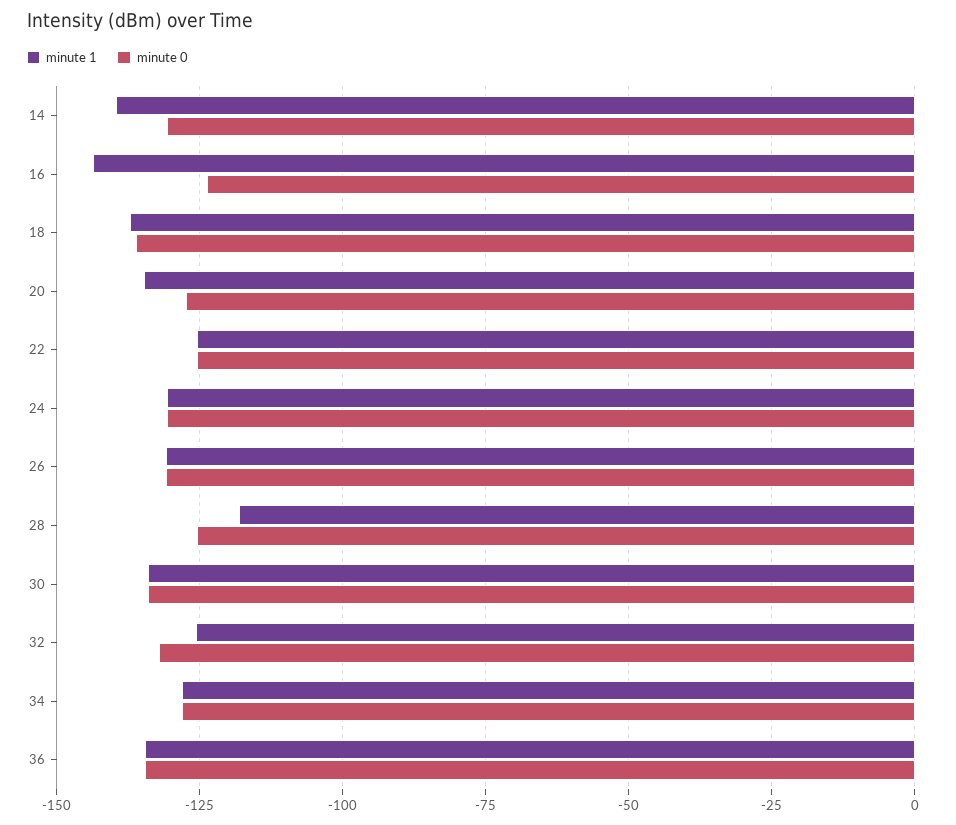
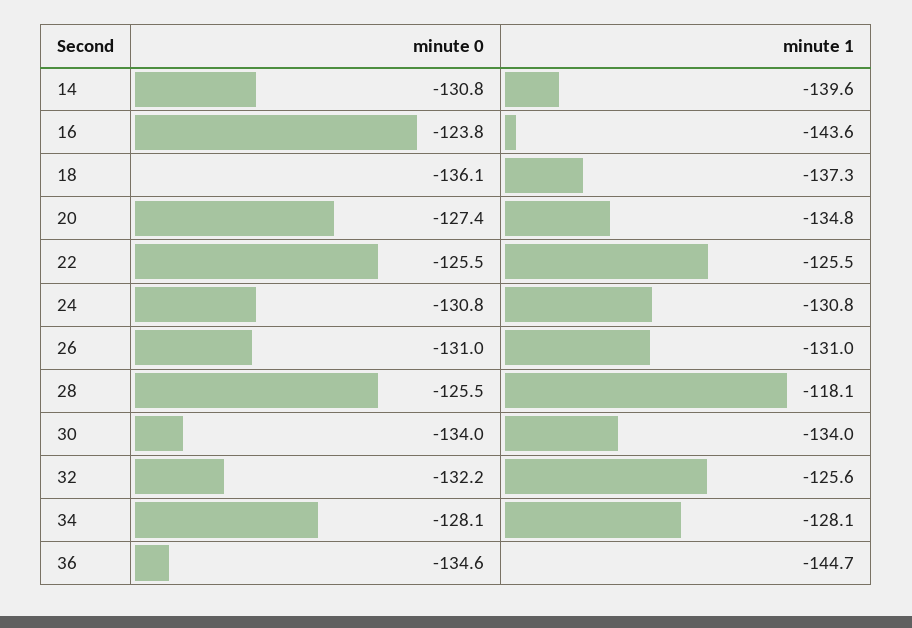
minute 1, 36: -135 -> -144.7

